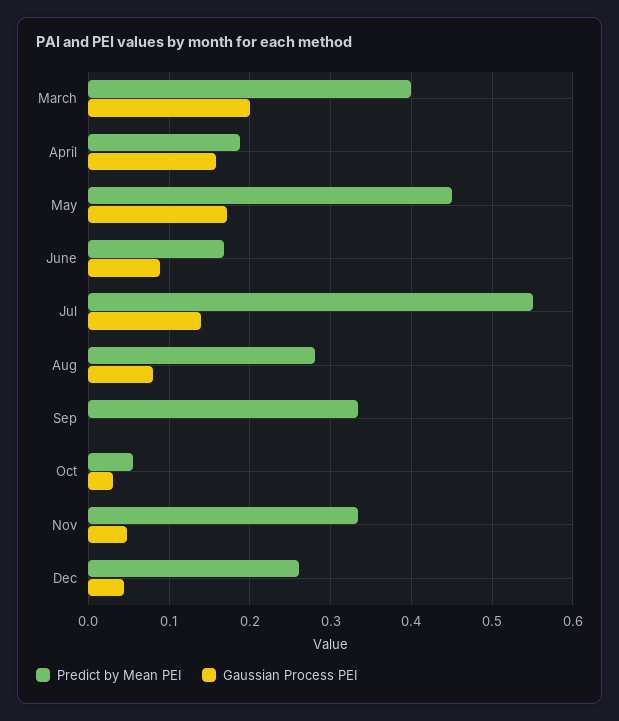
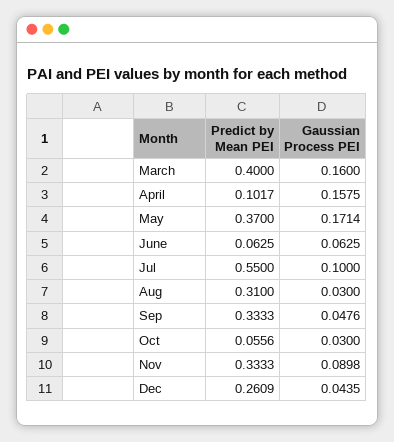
Gaussian Process PEI, March: 0.2 -> 0.16
Predict by Mean PEI, April: 0.19 -> 0.1017
Predict by Mean PEI, May: 0.45 -> 0.37
Predict by Mean PEI, June: 0.17 -> 0.0625
Gaussian Process PEI, June: 0.09 -> 0.0625
Gaussian Process PEI, Jul: 0.14 -> 0.1
Predict by Mean PEI, Aug: 0.28 -> 0.31
Gaussian Process PEI, Aug: 0.08 -> 0.03
Gaussian Process PEI, Sep: 0 -> 0.0476
Gaussian Process PEI, Nov: 0.05 -> 0.0898

